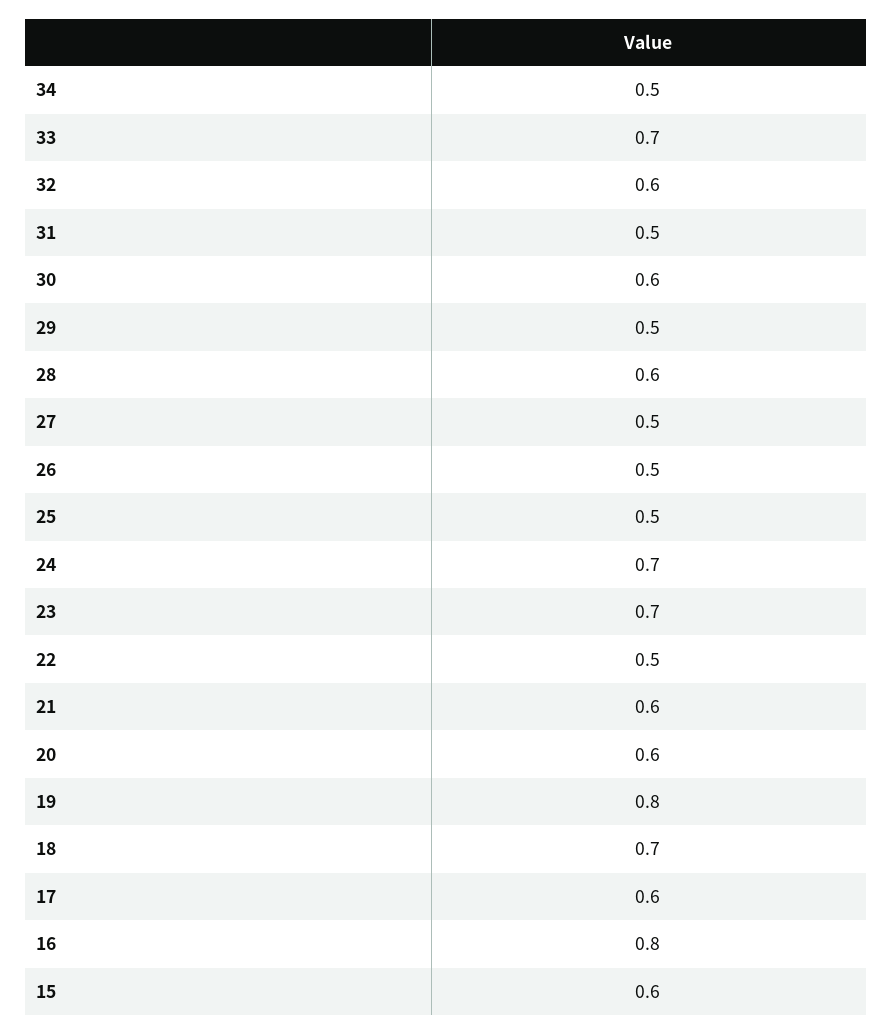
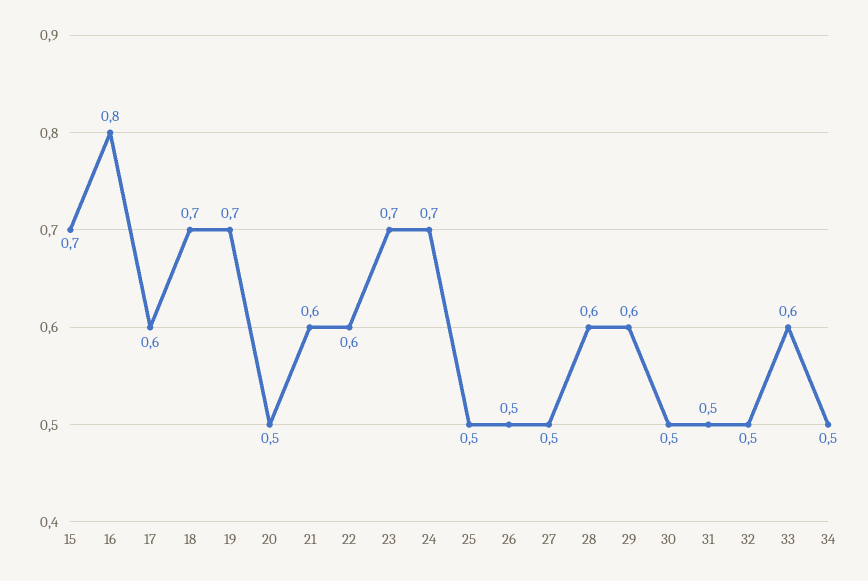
33: 0.7 -> 0.6
32: 0.6 -> 0.5
30: 0.6 -> 0.5
29: 0.5 -> 0.6
22: 0.5 -> 0.6
20: 0.6 -> 0.5
19: 0.8 -> 0.7
15: 0.6 -> 0.7

